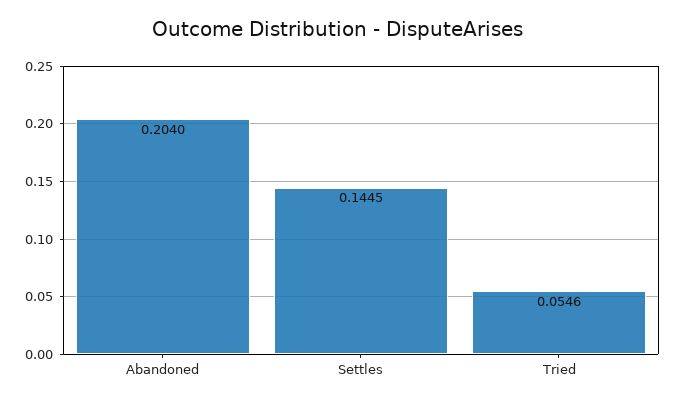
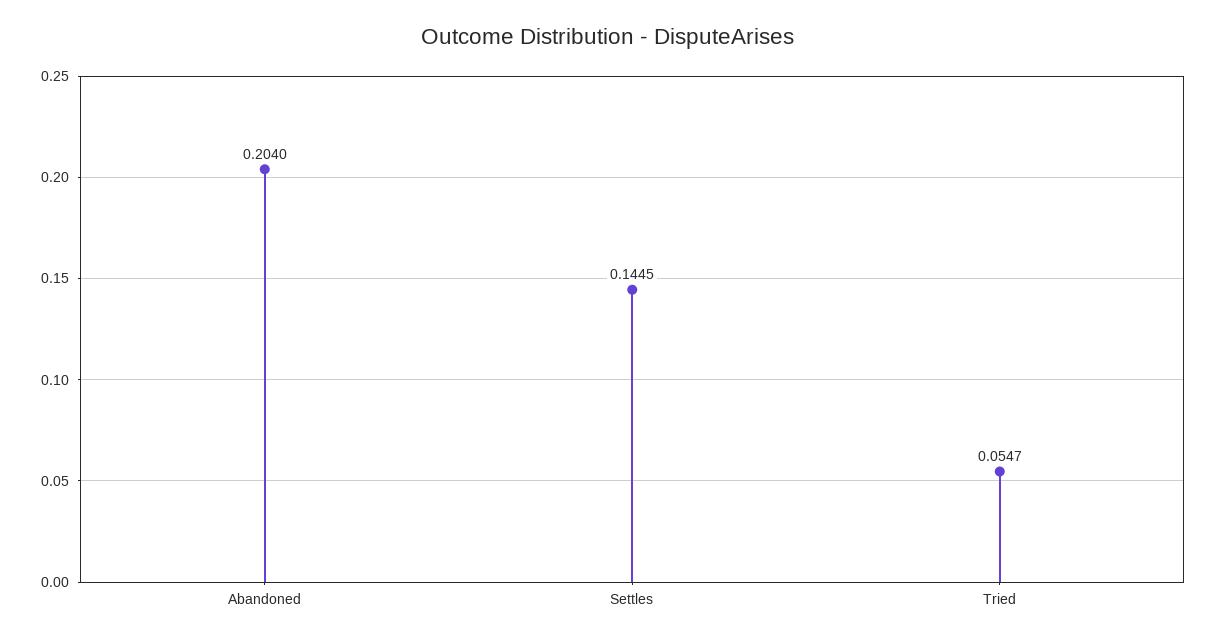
Tried: 0.0546 -> 0.0547

